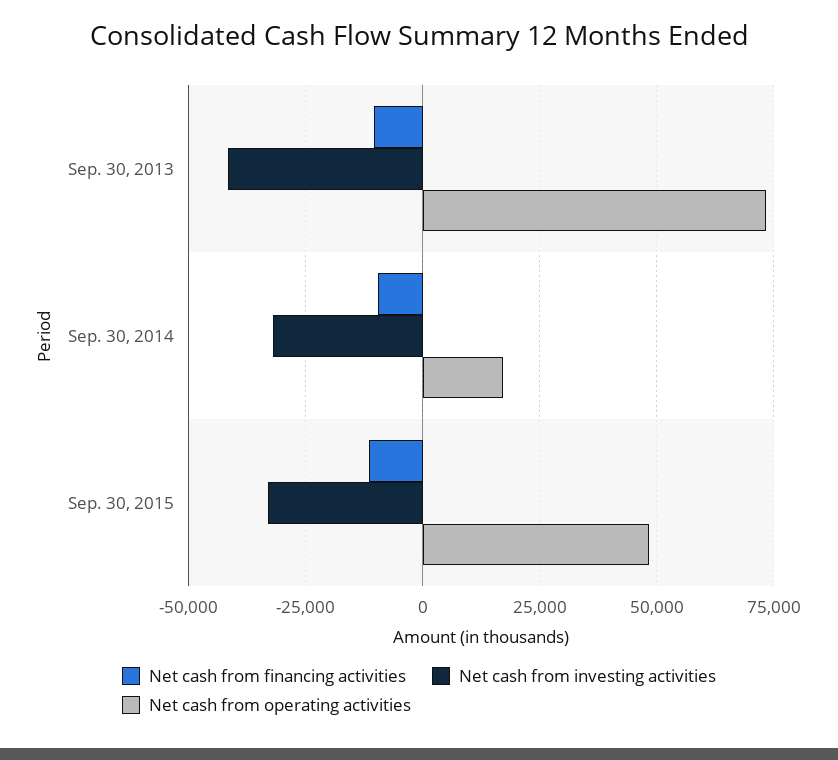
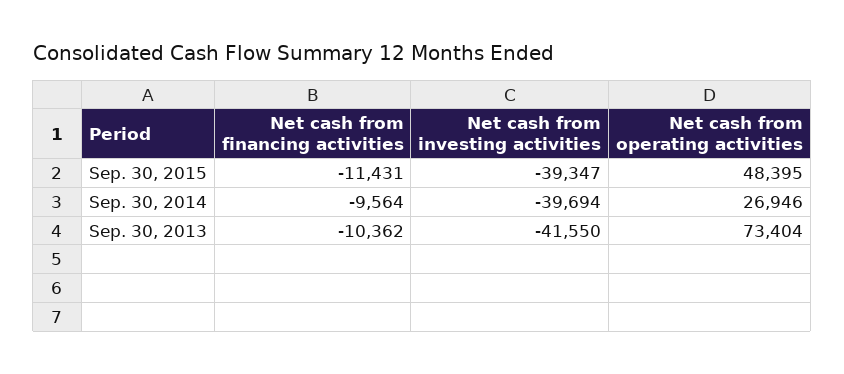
Net cash from investing activities, Sep. 30, 2014: -32500 -> -39694
Net cash from operating activities, Sep. 30, 2014: 17500 -> 26946
Net cash from investing activities, Sep. 30, 2015: -32500 -> -39347

